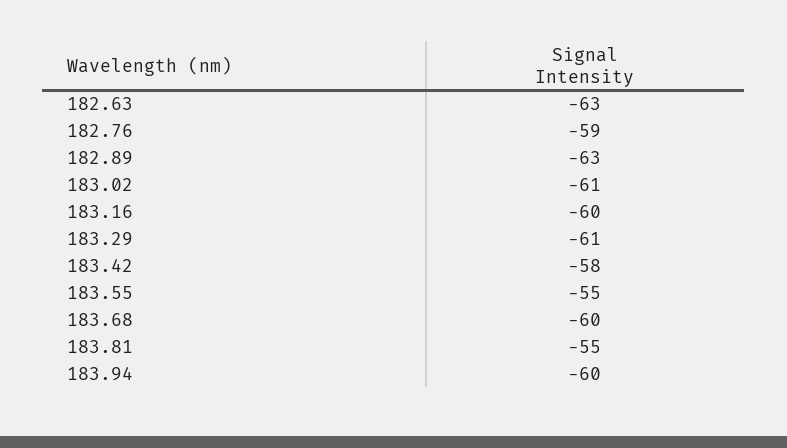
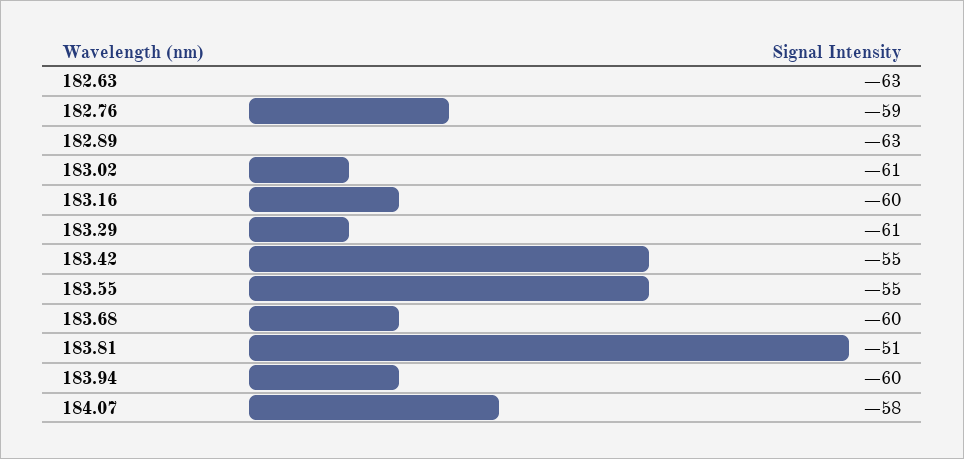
183.42: -58 -> -55
183.81: -55 -> -51
184.07: none -> -58

